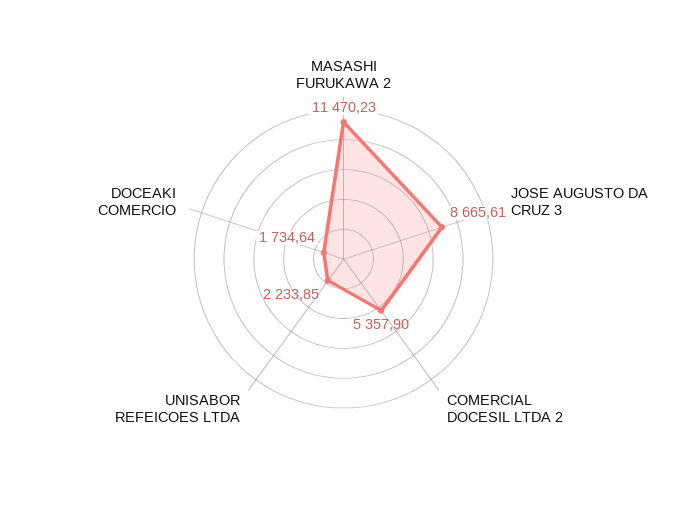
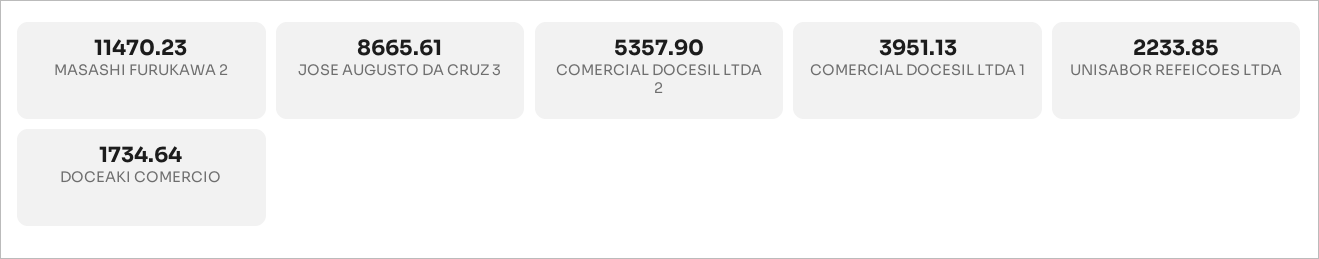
COMERCIAL DOCESIL LTDA 1: none -> 3951.13

